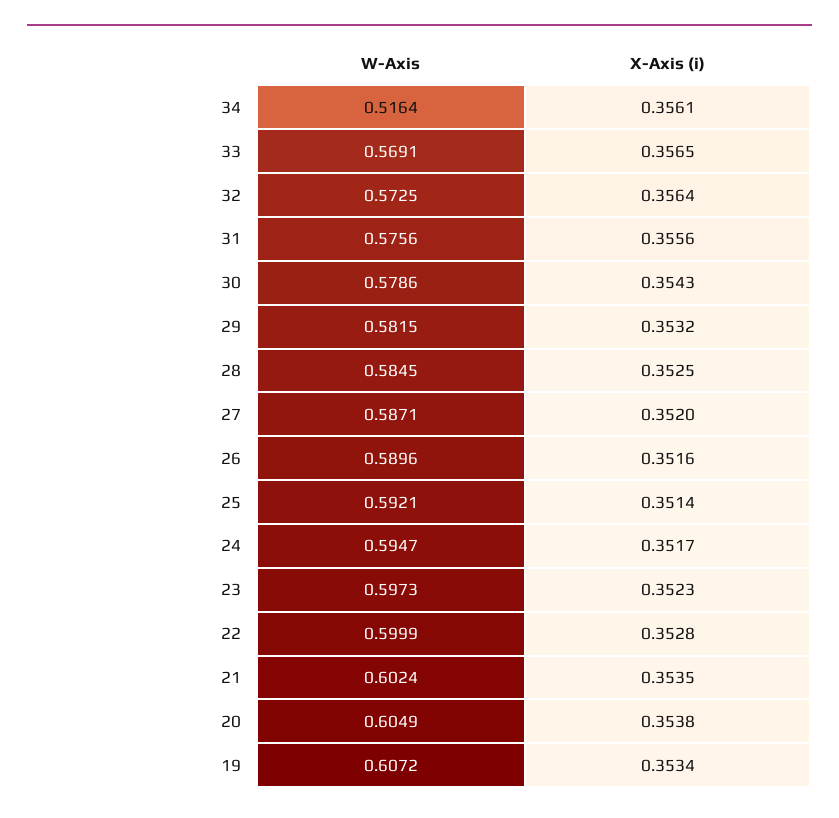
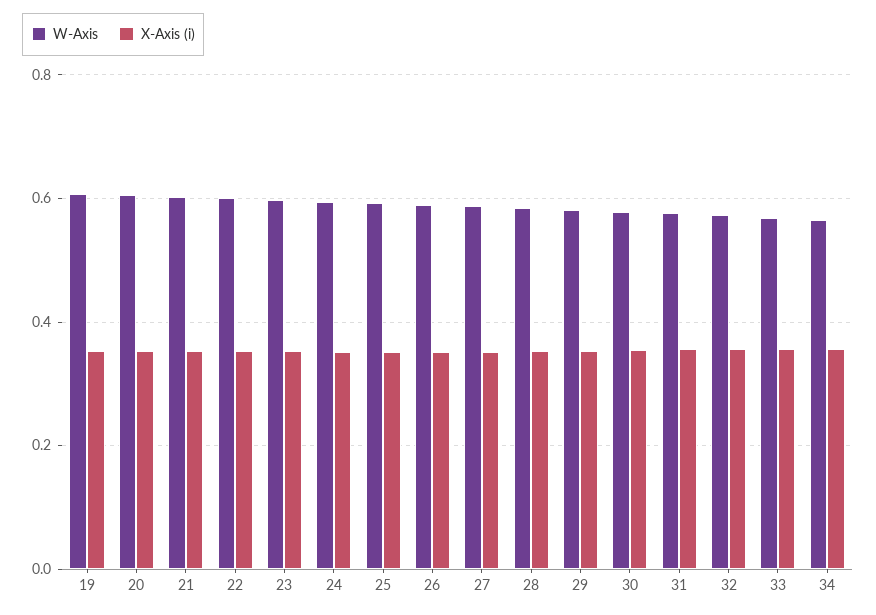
W-Axis, 34: 0.5164 -> 0.56

